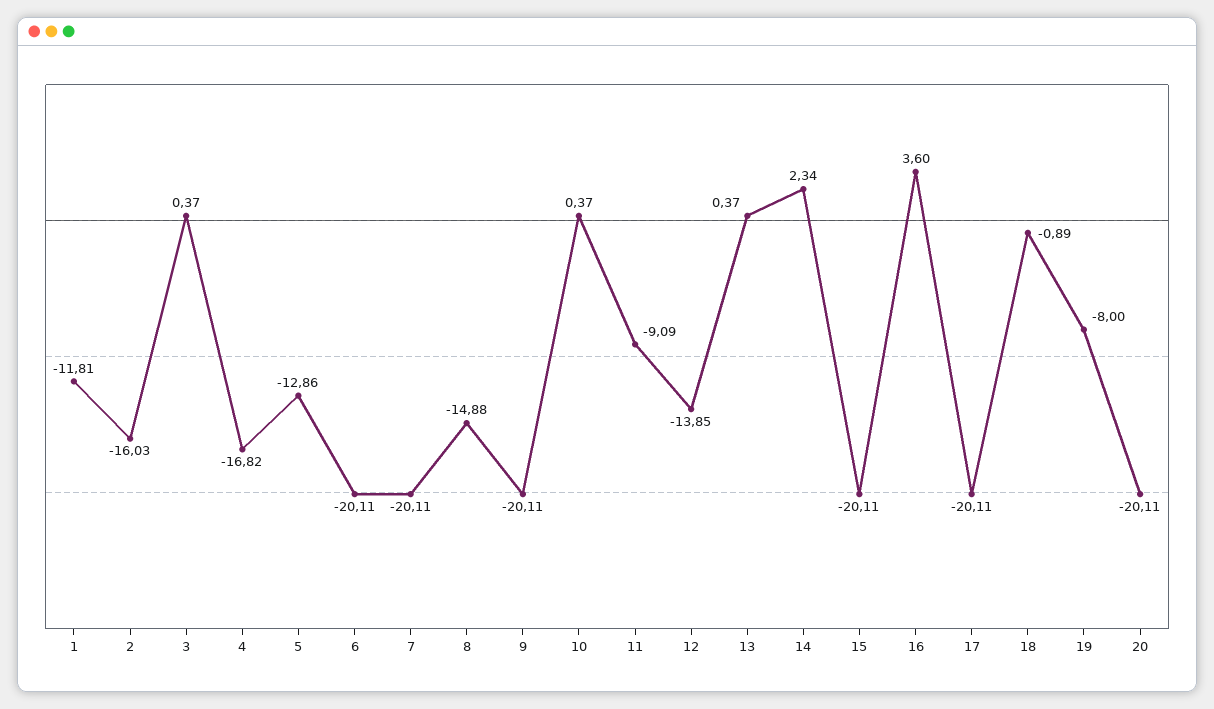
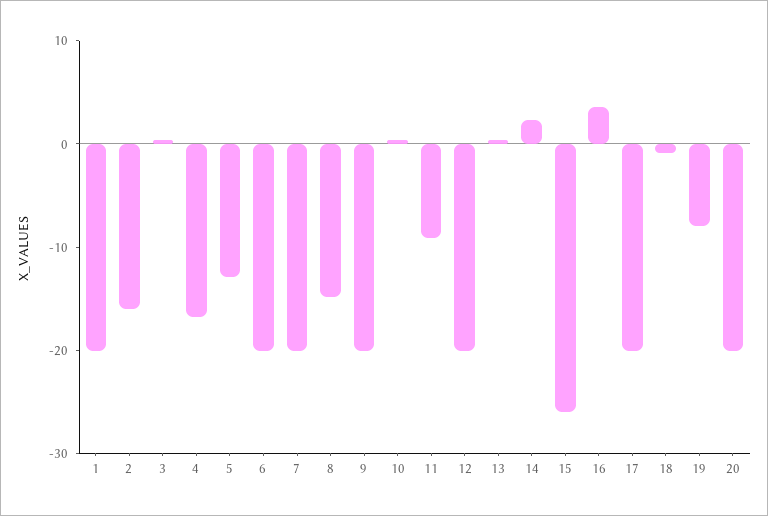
1: -11.81 -> -20
12: -13.85 -> -20
15: -20.11 -> -26

